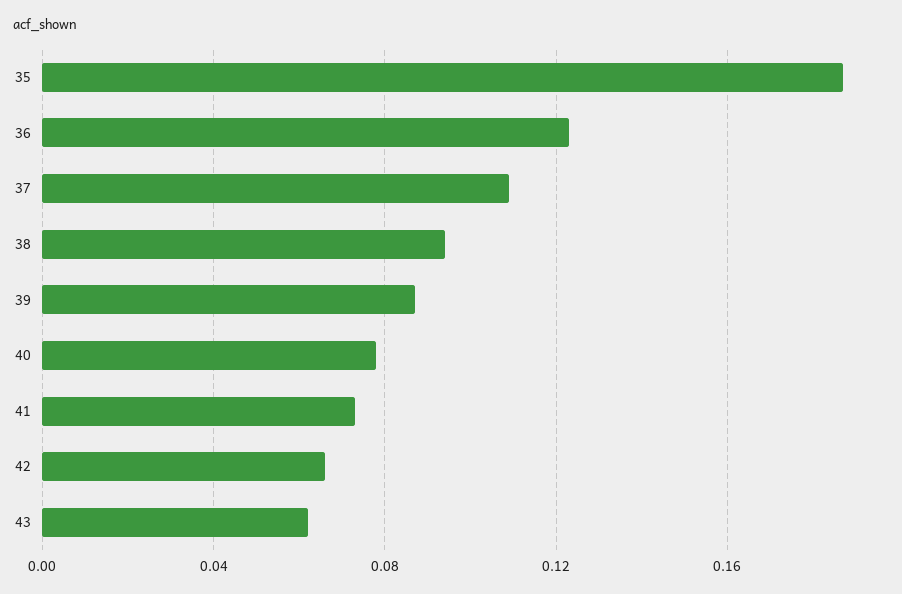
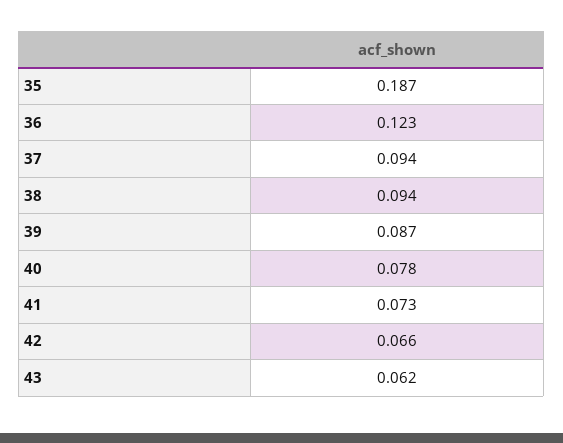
37: 0.11 -> 0.094

